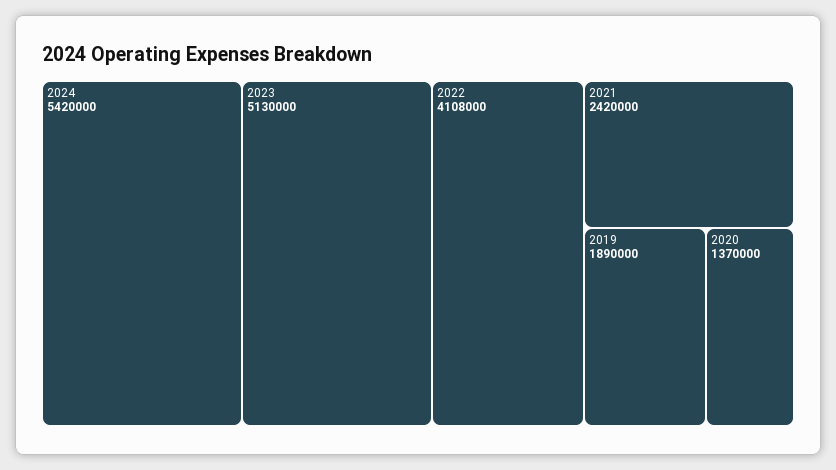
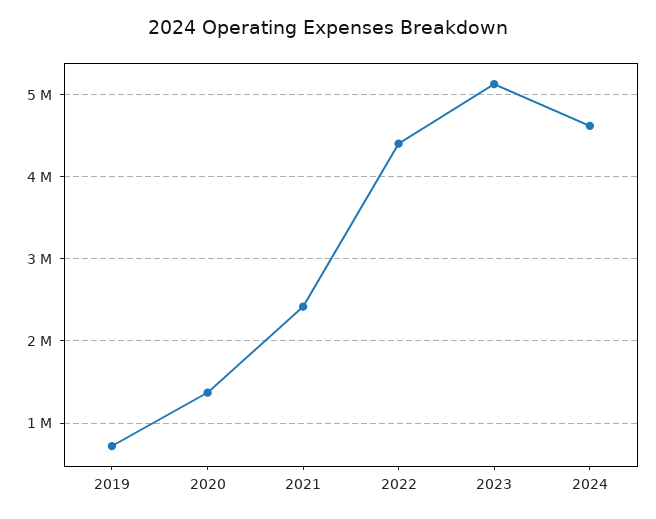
2024: 5420000 -> 4600000
2022: 4108000 -> 4400000
2019: 1890000 -> 700000

